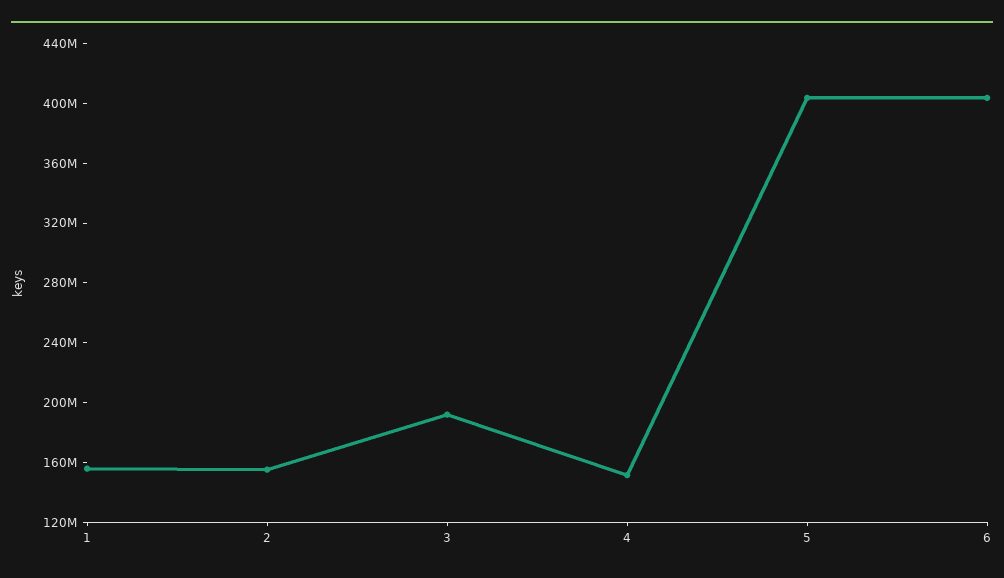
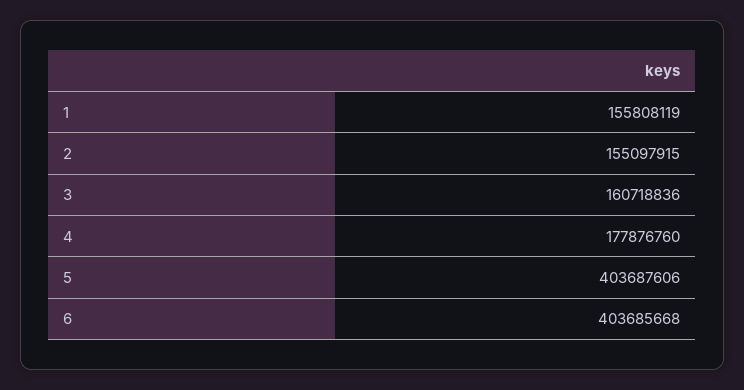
3: 190000000 -> 160718836
4: 150000000 -> 177876760

